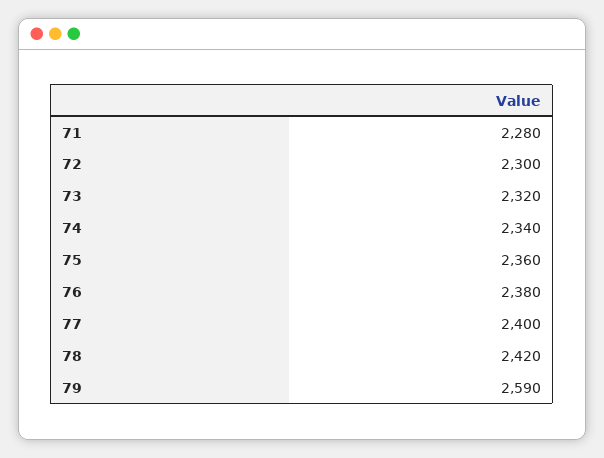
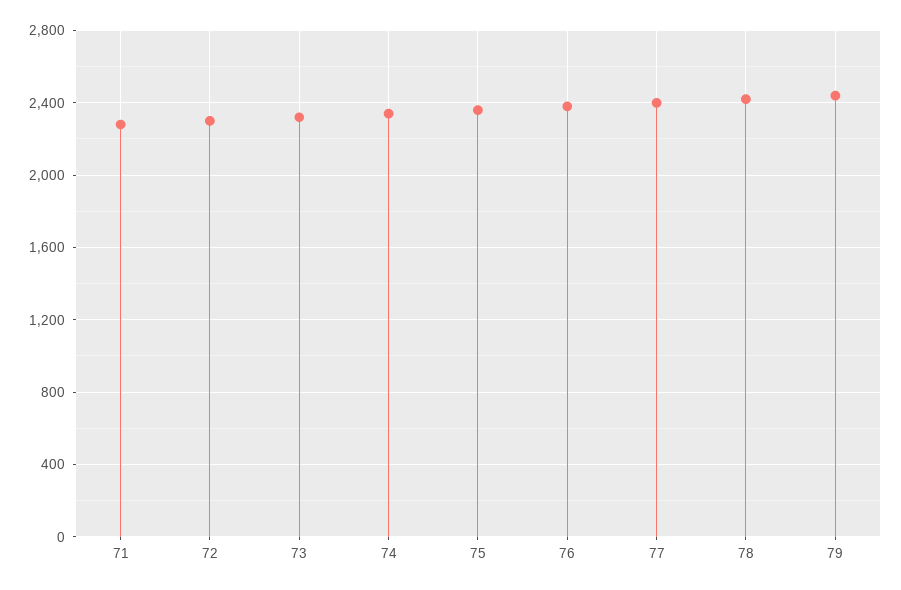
79: 2590 -> 2450

